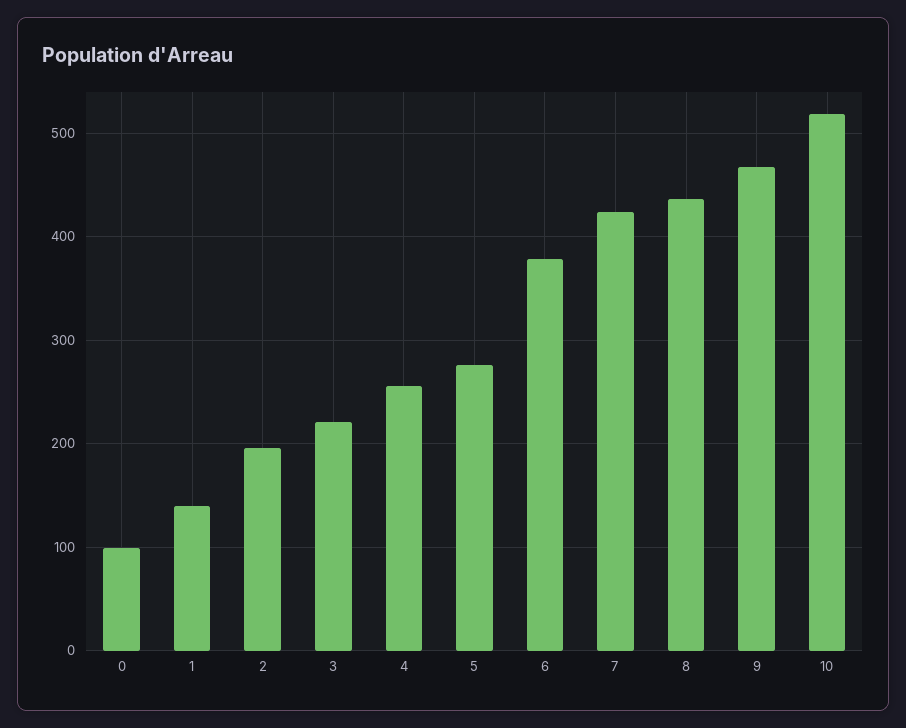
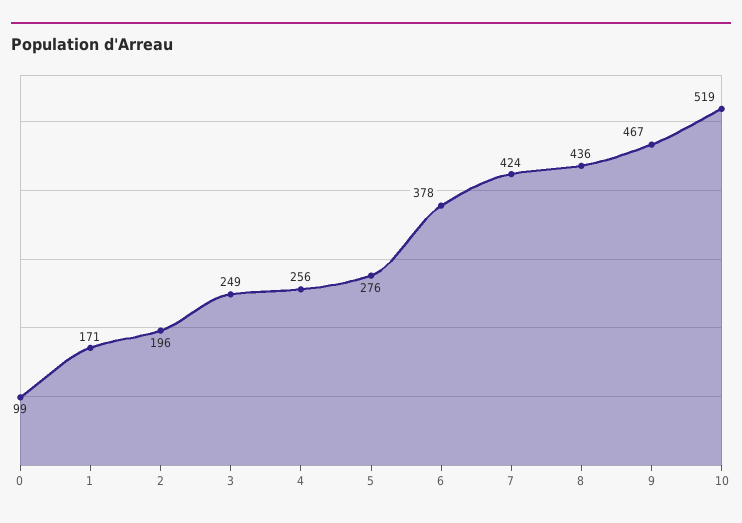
1: 140 -> 171
3: 220 -> 249

